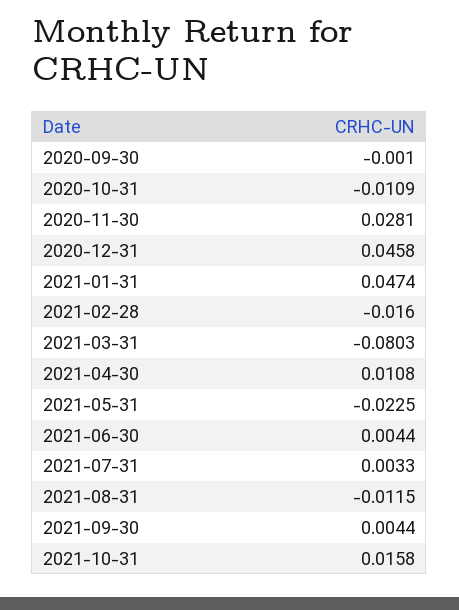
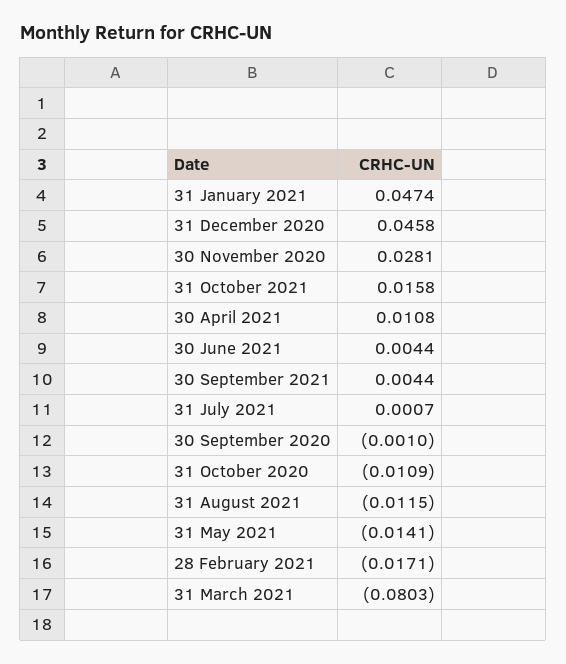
2021-02-28: -0.016 -> -0.0171
2021-05-31: -0.0225 -> -0.0141
2021-07-31: 0.0033 -> 0.0007

